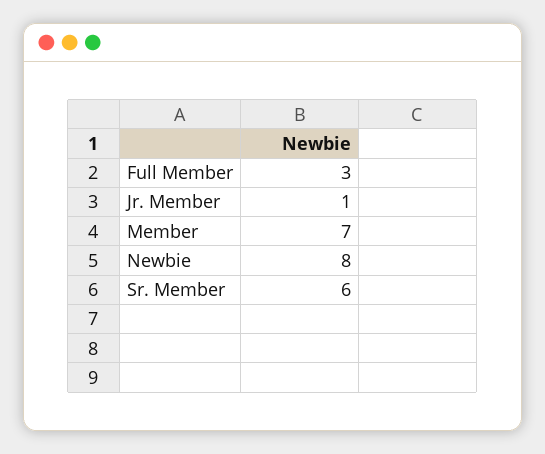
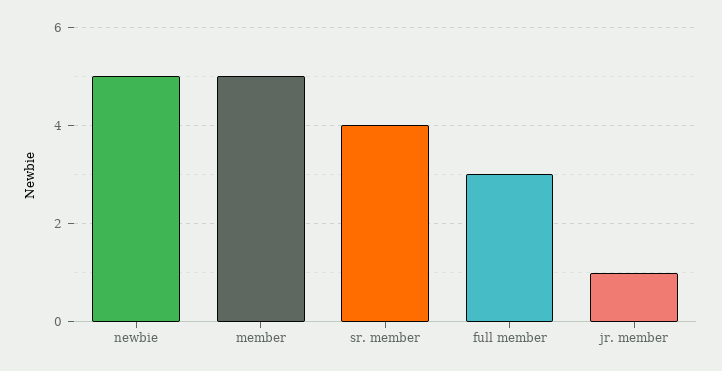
Member: 7 -> 5
Newbie: 8 -> 5
Sr. Member: 6 -> 4

